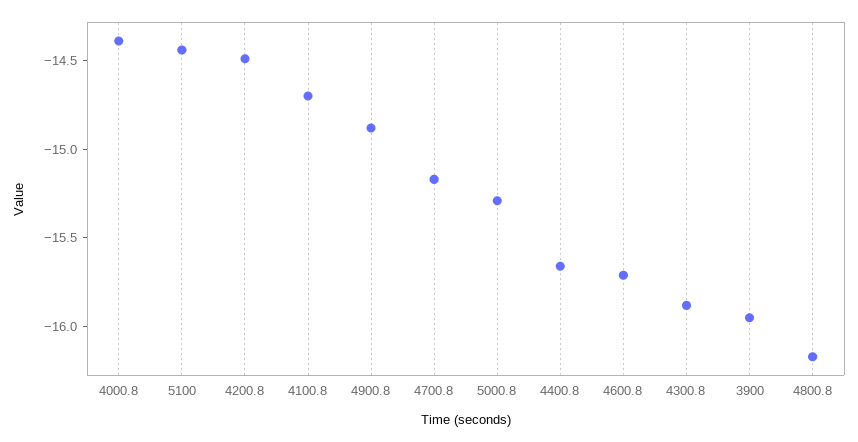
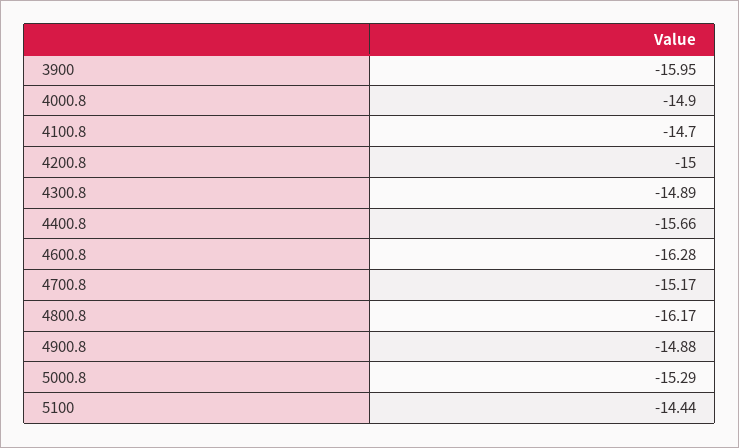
4000.8: -14.4 -> -14.9
4200.8: -14.5 -> -15
4600.8: -15.7 -> -16.28
4300.8: -15.9 -> -14.89

